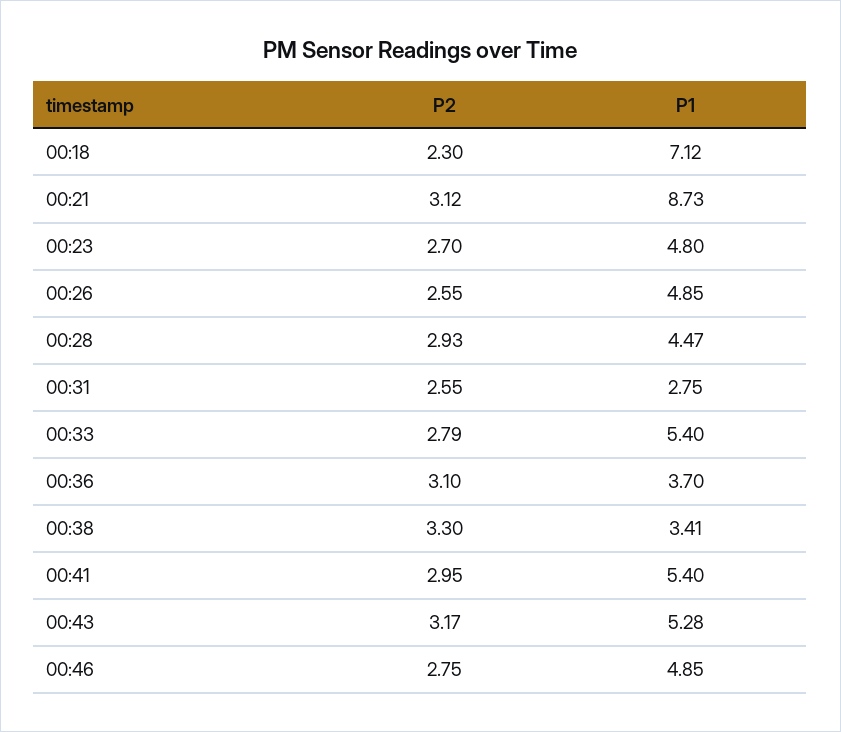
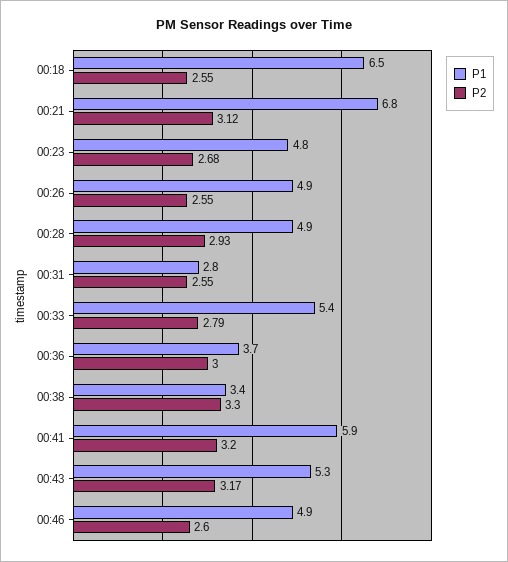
P2, 00:18: 2.3 -> 2.55
P1, 00:18: 7.12 -> 6.5
P1, 00:21: 8.73 -> 6.8
P2, 00:23: 2.7 -> 2.68
P1, 00:28: 4.47 -> 4.9
P2, 00:36: 3.1 -> 3
P2, 00:41: 2.95 -> 3.2
P1, 00:41: 5.4 -> 5.9
P2, 00:46: 2.75 -> 2.6

